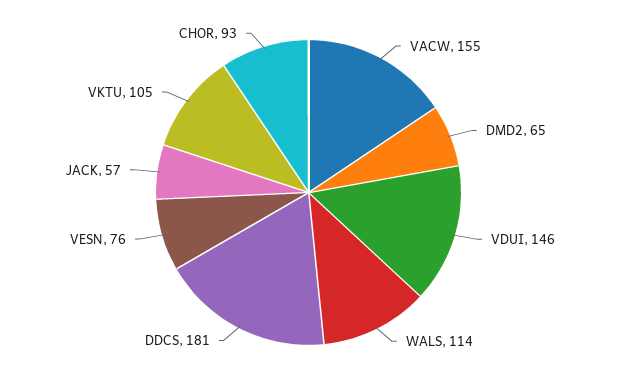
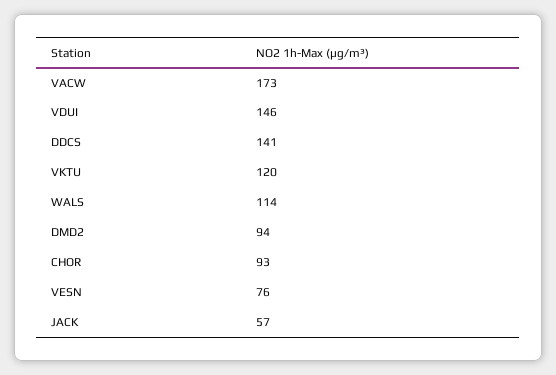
VACW: 155 -> 173
DMD2: 65 -> 94
DDCS: 181 -> 141
VKTU: 105 -> 120

